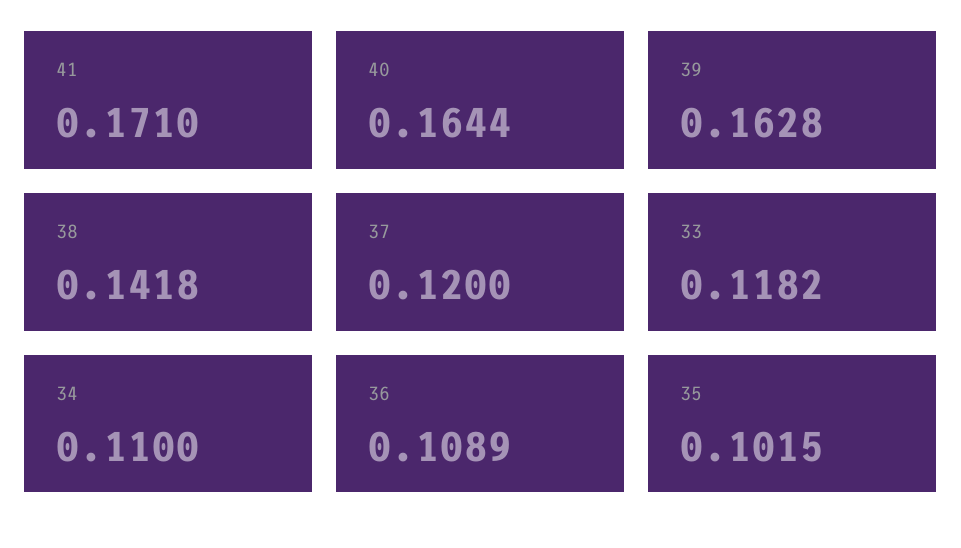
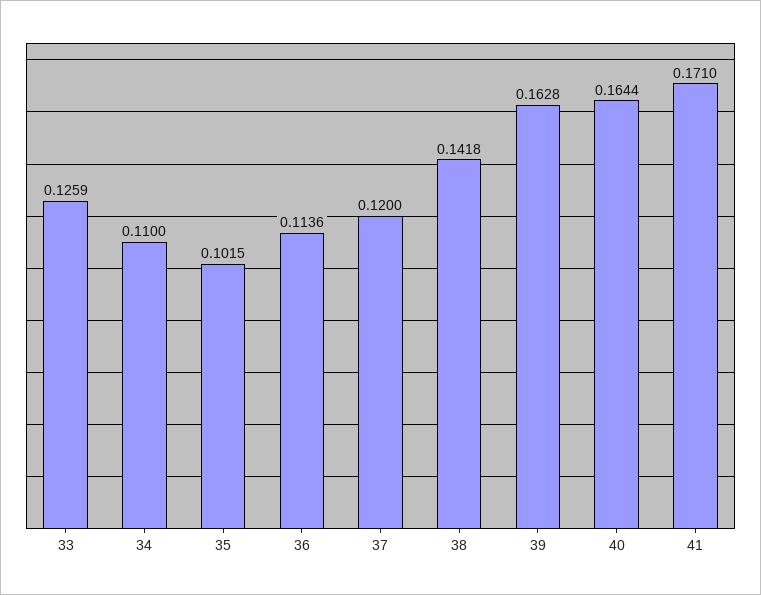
33: 0.1182 -> 0.1259
36: 0.1089 -> 0.1136

